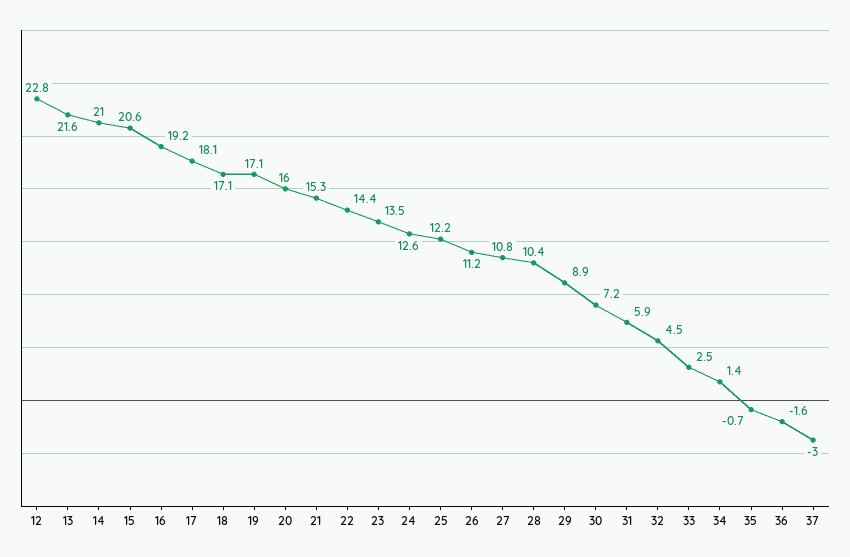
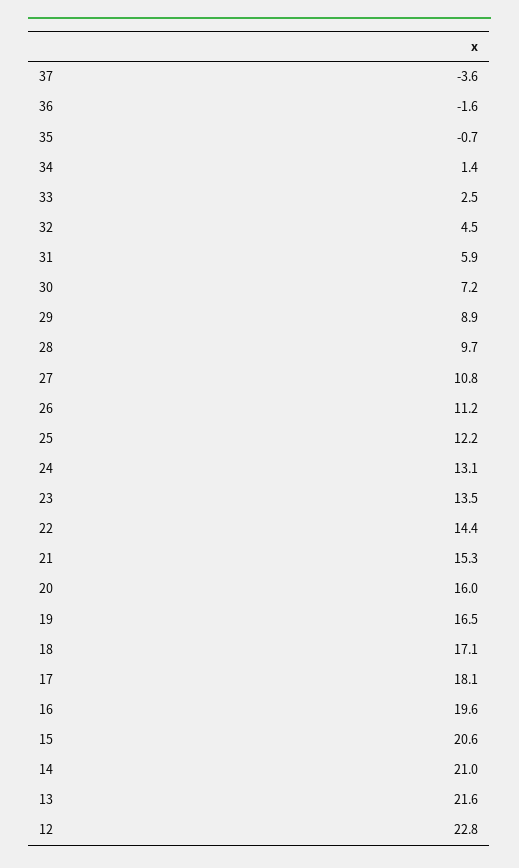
16: 19.2 -> 19.6
19: 17.1 -> 16.5
24: 12.6 -> 13.1
28: 10.4 -> 9.7
37: -3 -> -3.6

